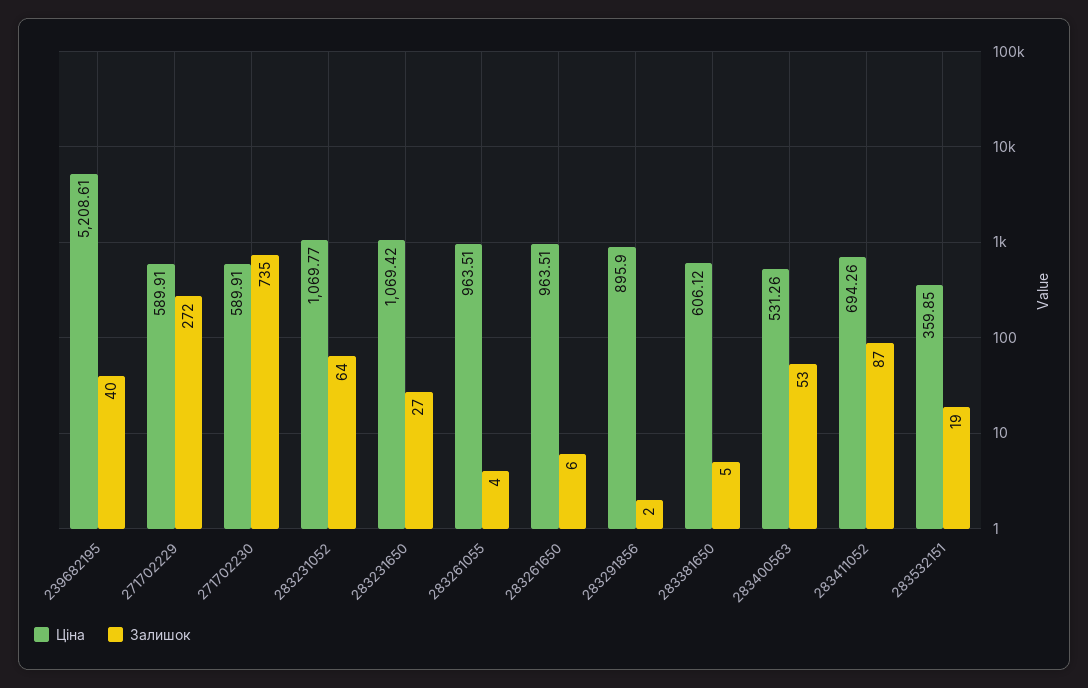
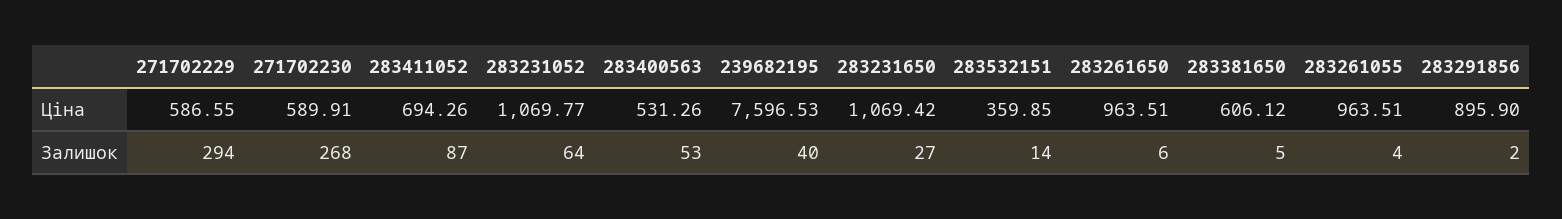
Ціна, 239682195: 5208.61 -> 7596.53
Ціна, 271702229: 589.91 -> 586.55
Залишок, 271702229: 272 -> 294
Залишок, 271702230: 735 -> 268
Залишок, 283532151: 19 -> 14

